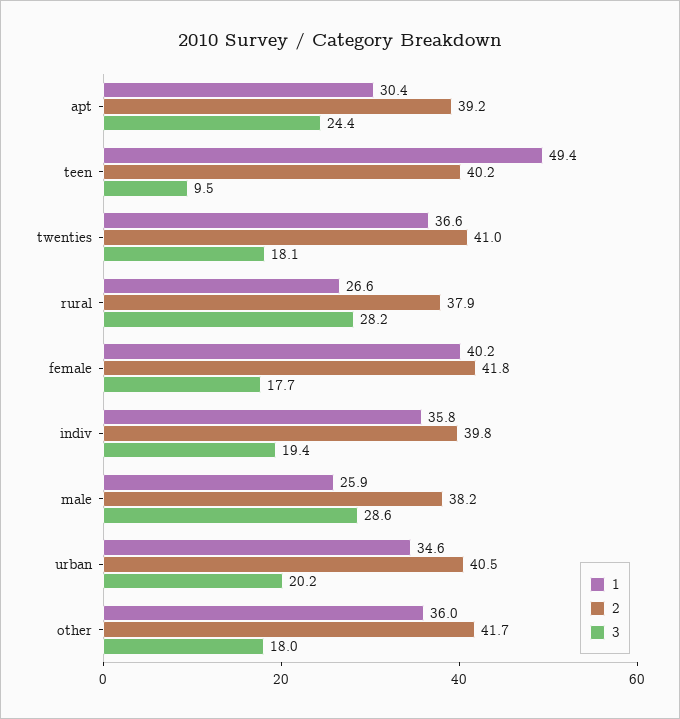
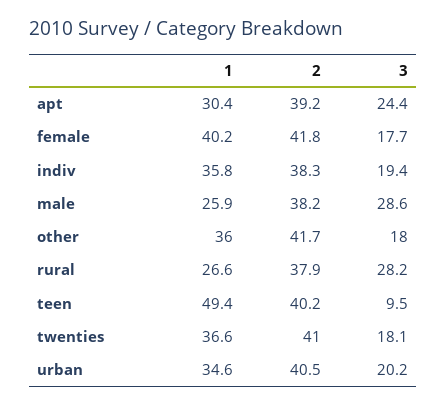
2, indiv: 39.8 -> 38.3

